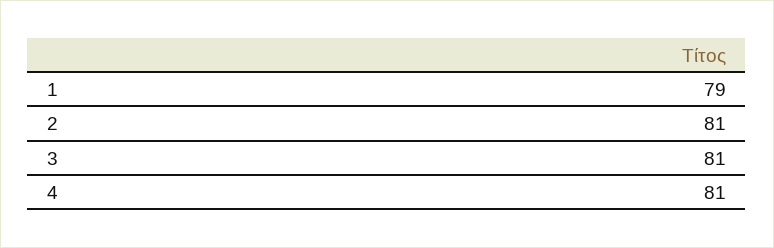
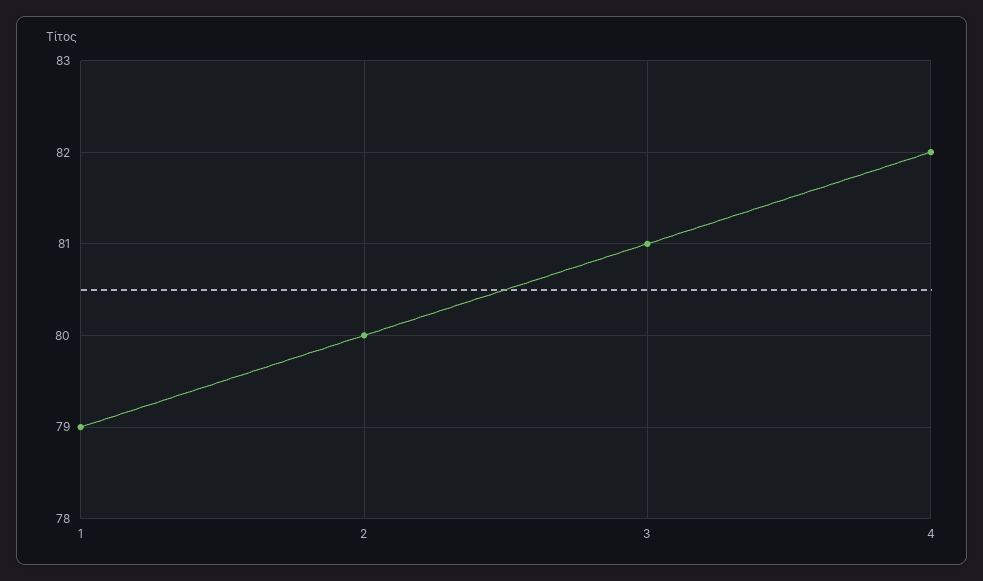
2: 81 -> 80
4: 81 -> 82

